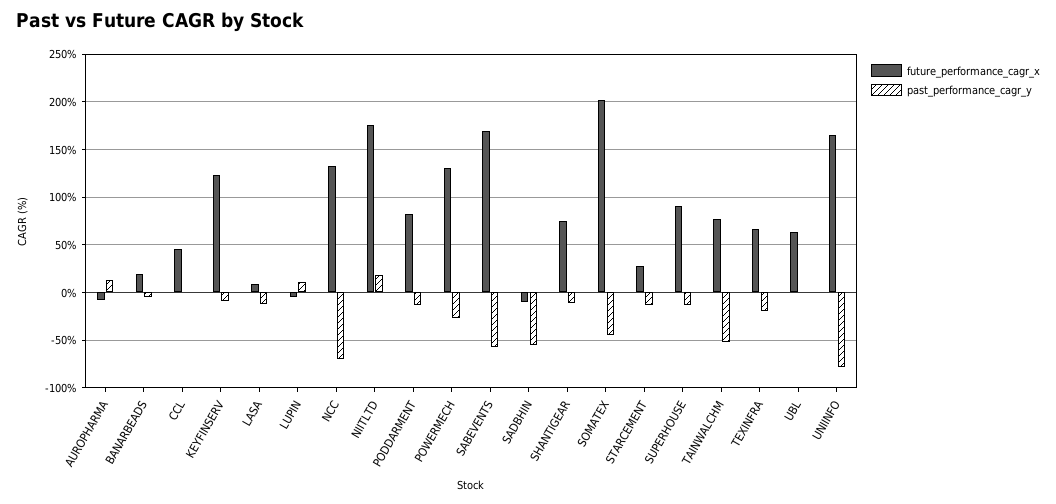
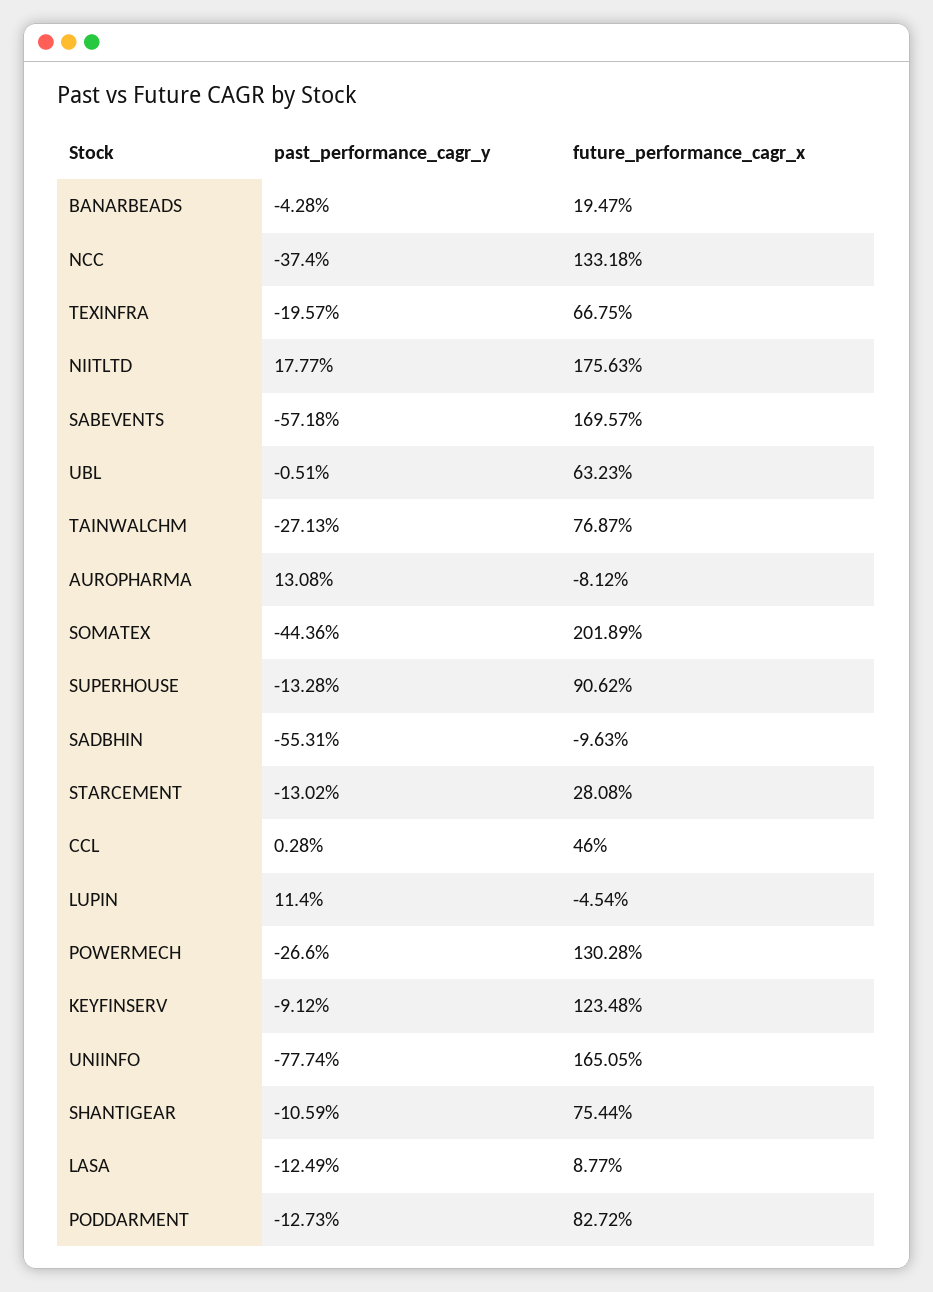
past_performance_cagr_y, NCC: -70 -> -37.4
past_performance_cagr_y, TAINWALCHM: -50 -> -27.13

